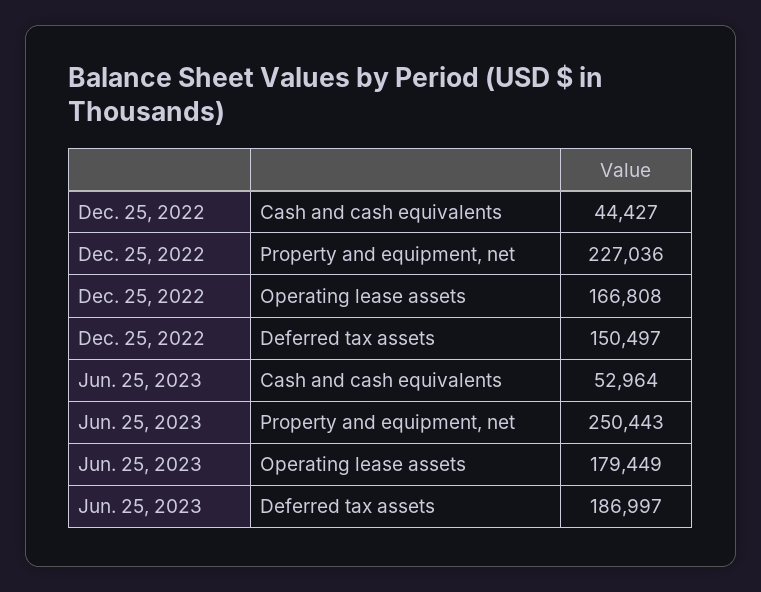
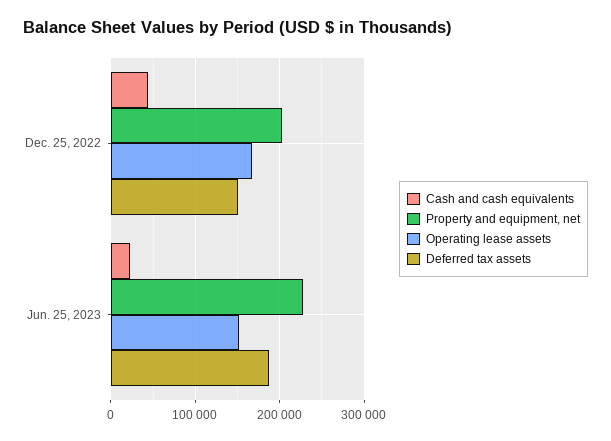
Property and equipment, net, Dec. 25, 2022: 227036 -> 200000
Cash and cash equivalents, Jun. 25, 2023: 52964 -> 20000
Property and equipment, net, Jun. 25, 2023: 250443 -> 230000
Operating lease assets, Jun. 25, 2023: 179449 -> 150000

